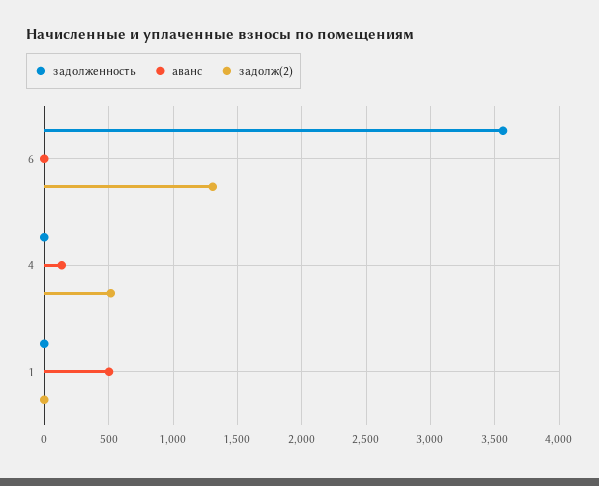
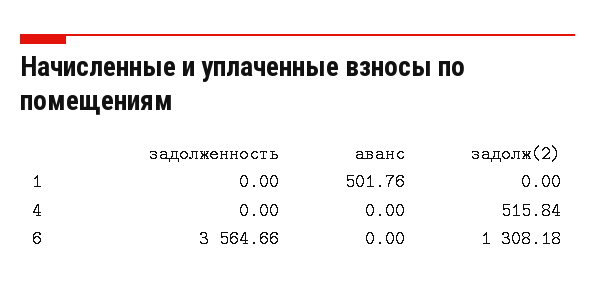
аванс, 4: 150 -> 0

